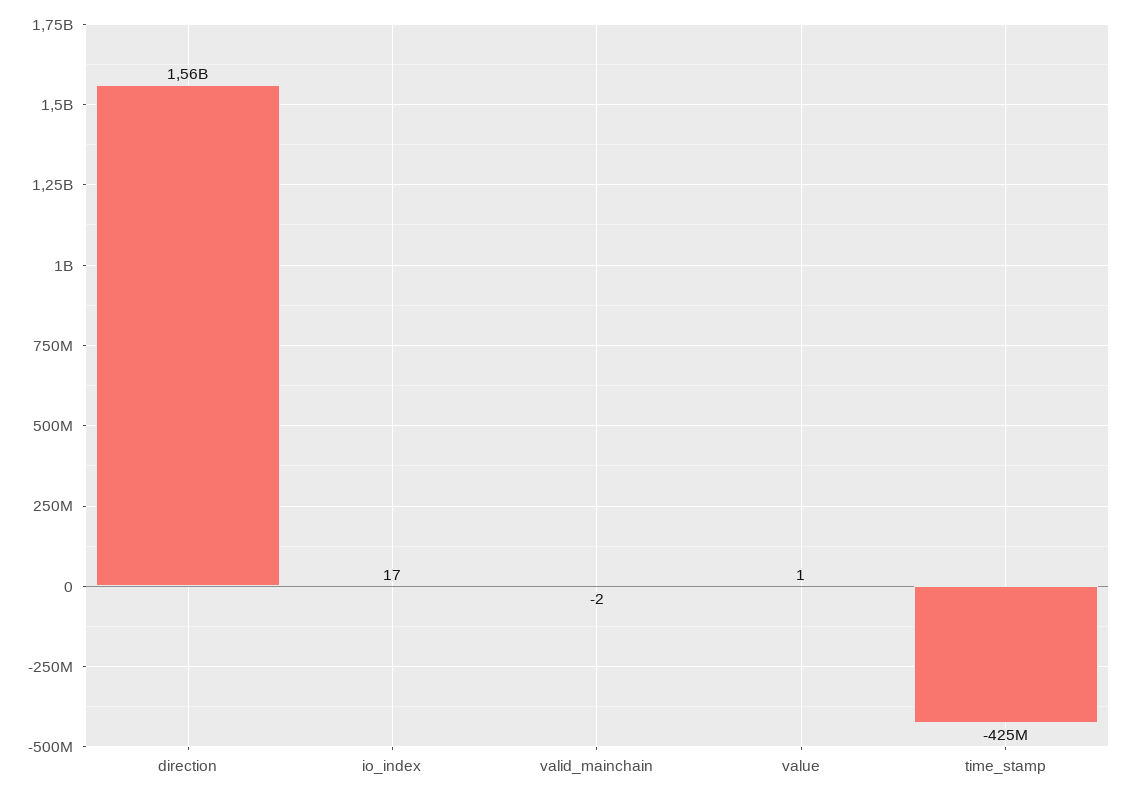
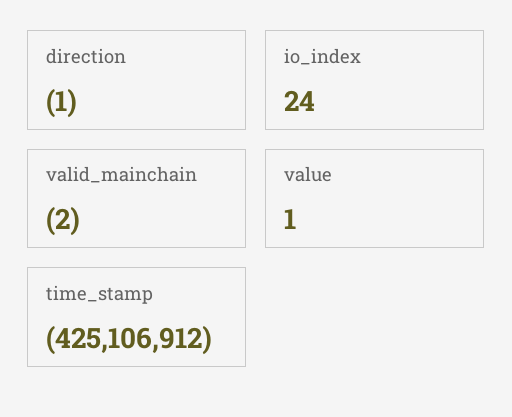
direction: 1560000000 -> -1
io_index: 17 -> 24

